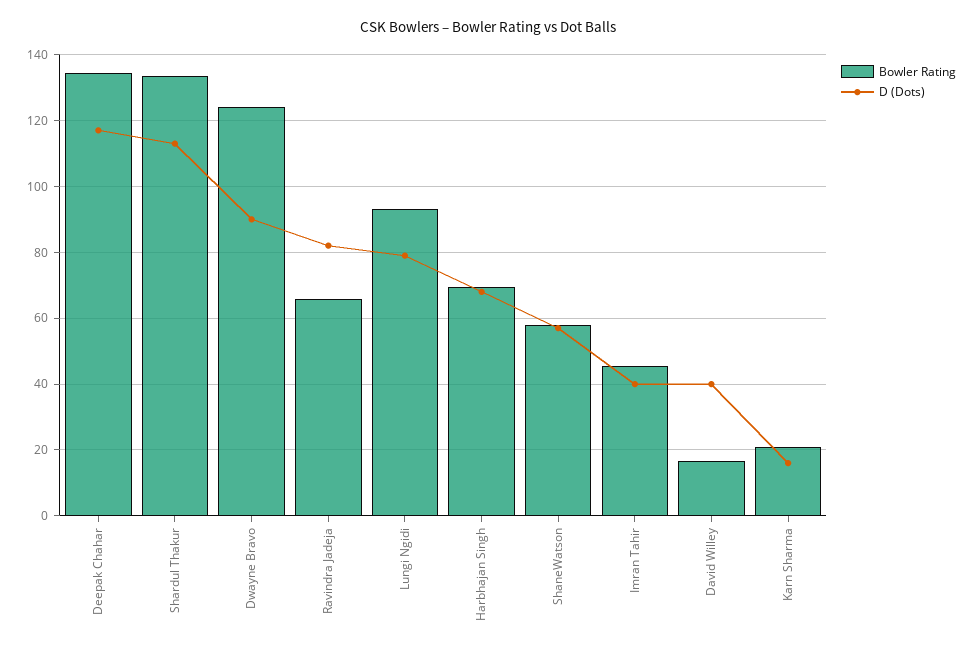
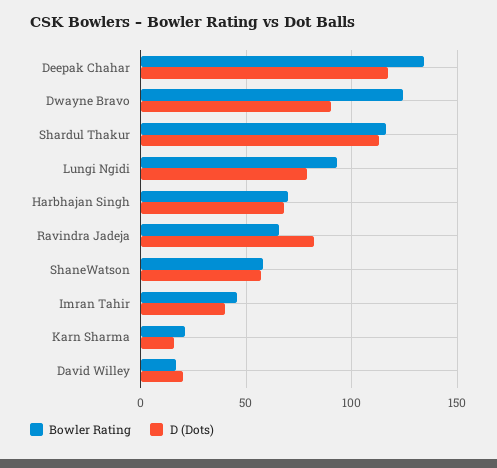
Bowler Rating, Shardul Thakur: 134 -> 115
D (Dots), David Willey: 40 -> 20

